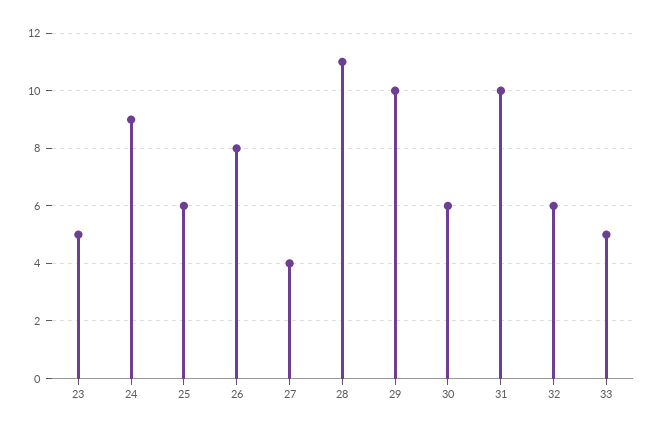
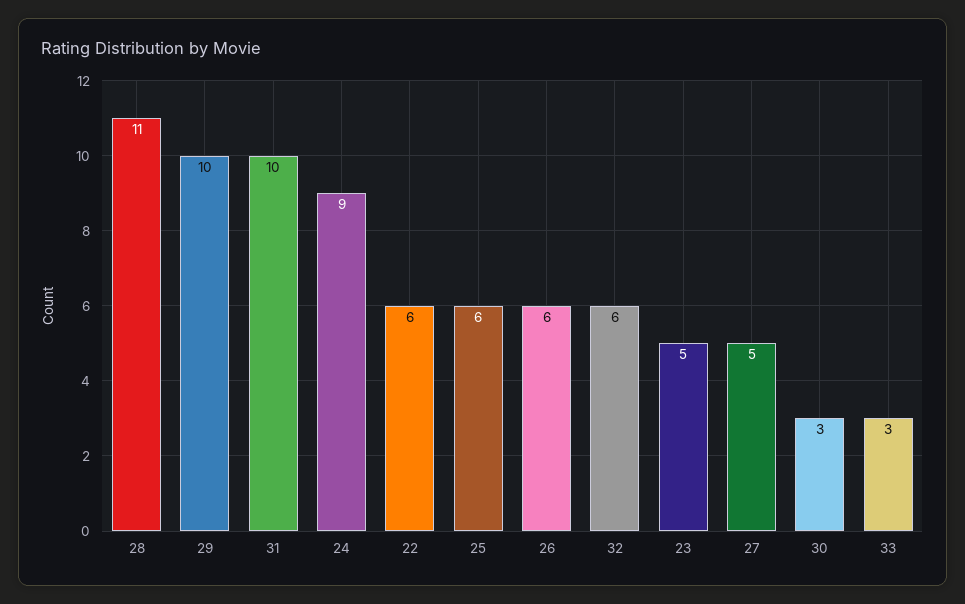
26: 8 -> 6
27: 4 -> 5
30: 6 -> 3
33: 5 -> 3
22: none -> 6

